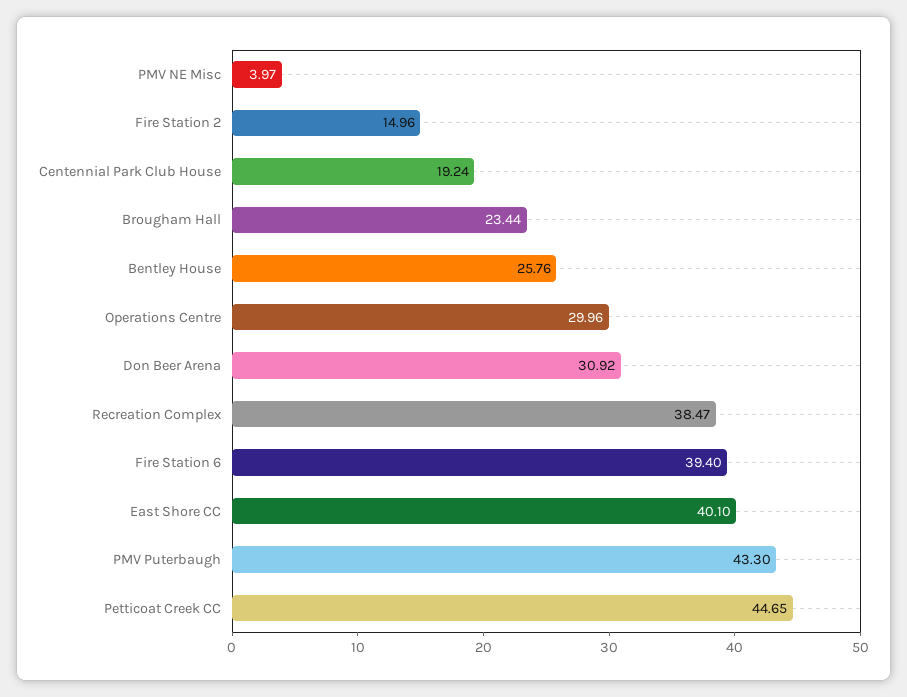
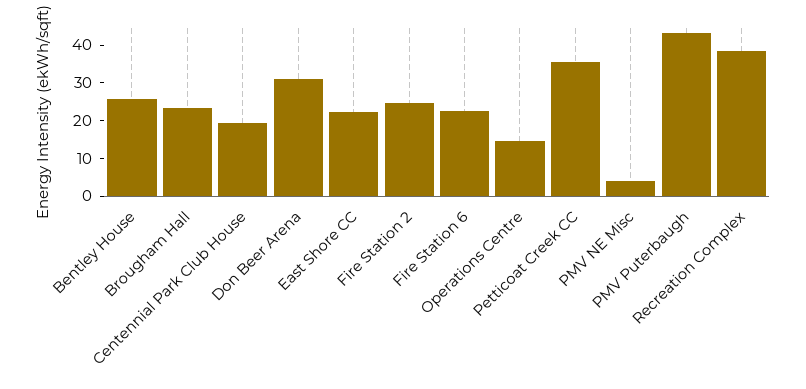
Fire Station 2: 14.96 -> 25
Operations Centre: 29.96 -> 15
Fire Station 6: 39.4 -> 22.5
East Shore CC: 40.1 -> 22.5
Petticoat Creek CC: 44.65 -> 35

